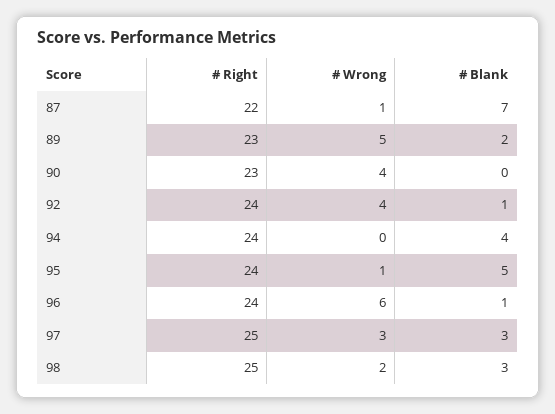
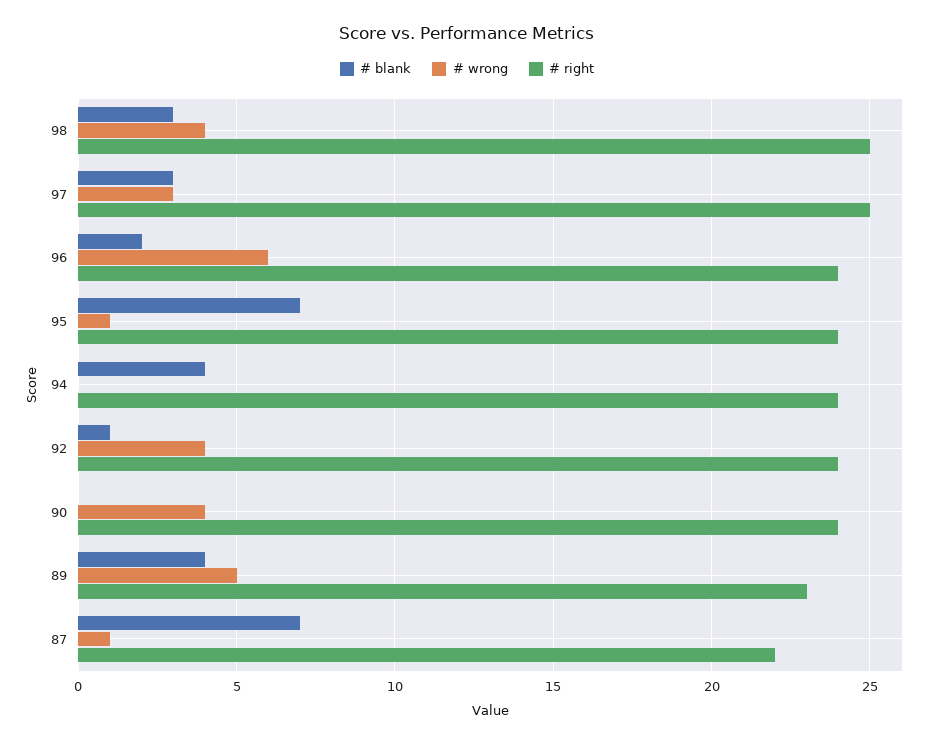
# Blank, 89: 2 -> 4
# Right, 90: 23 -> 24
# Blank, 95: 5 -> 7
# Blank, 96: 1 -> 2
# Wrong, 98: 2 -> 4

